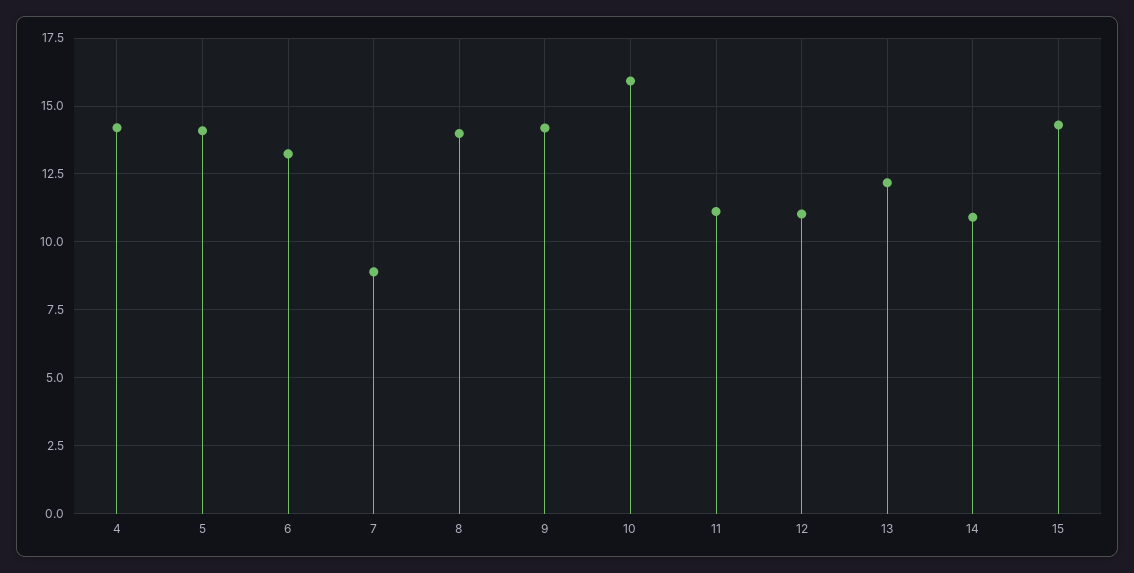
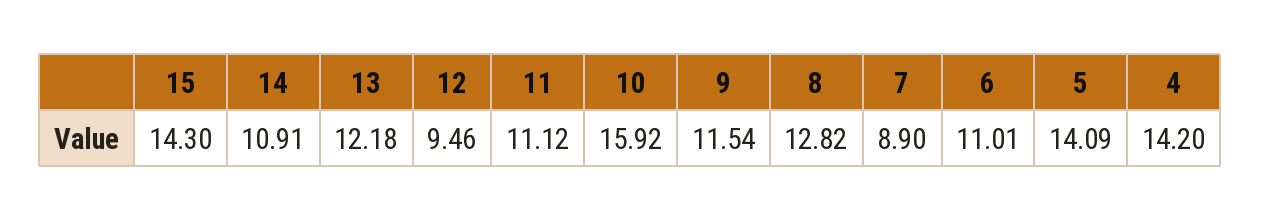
6: 13.25 -> 11.01
8: 14 -> 12.82
9: 14.25 -> 11.54
12: 11 -> 9.46

